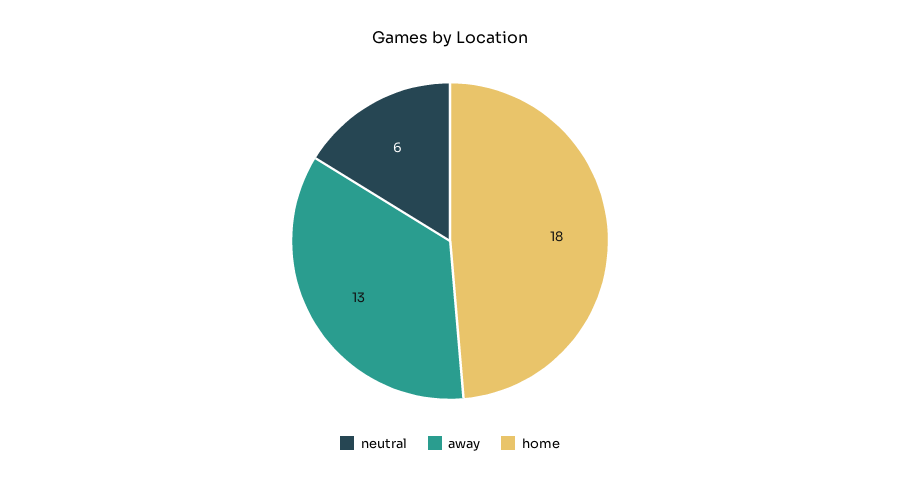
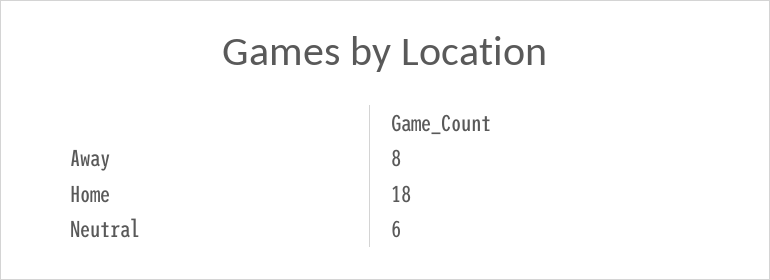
away: 13 -> 8

